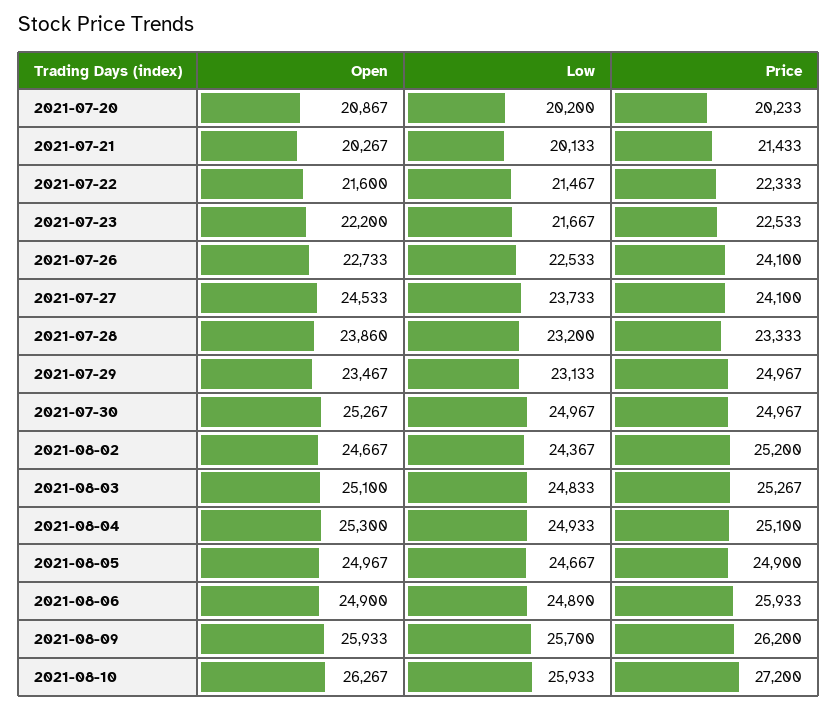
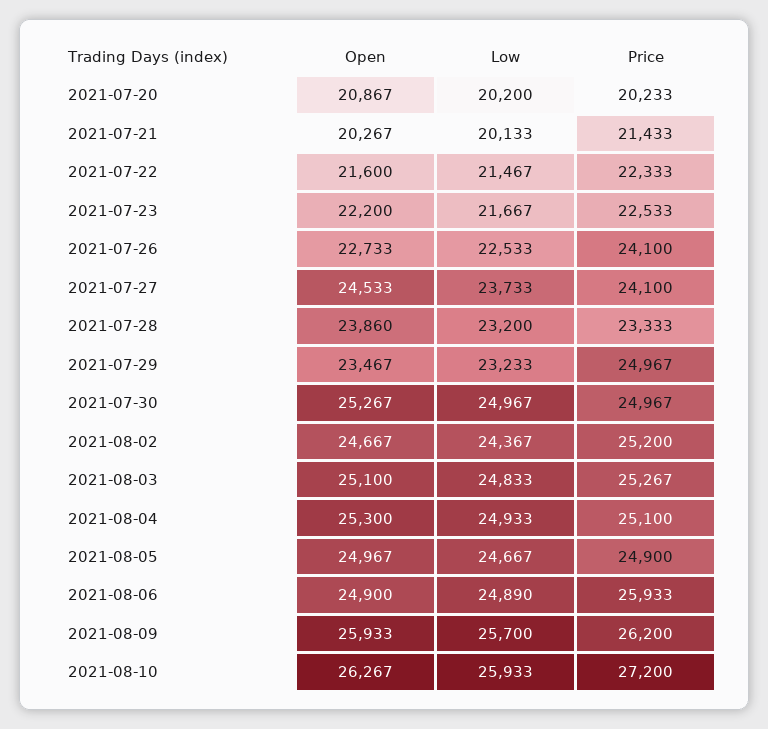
Low, 2021-07-29: 23133 -> 23233

